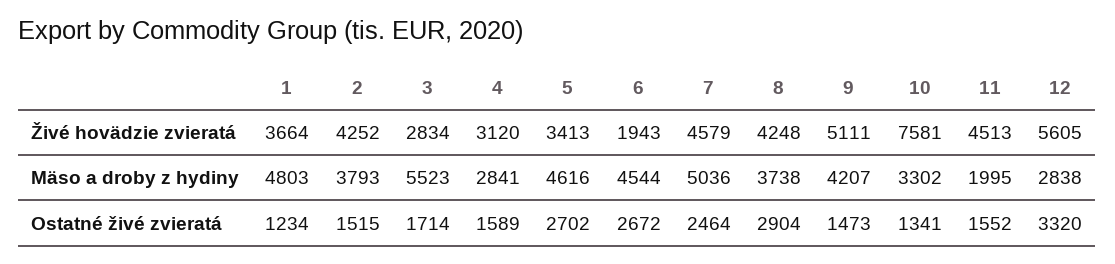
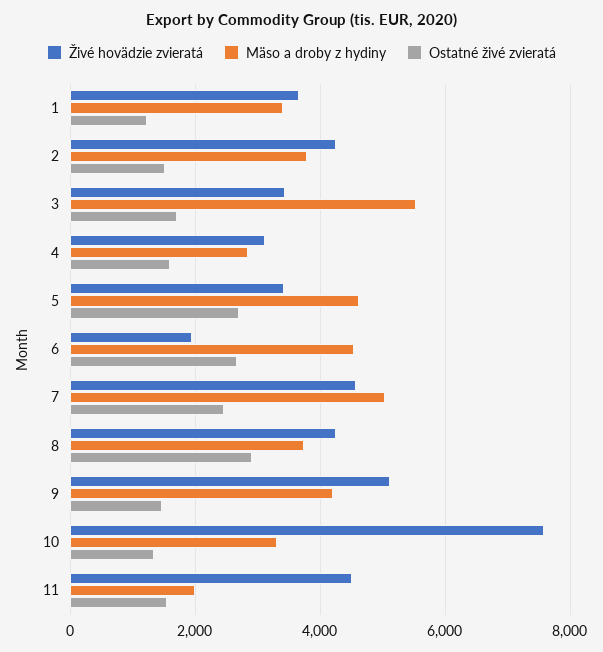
Živé hovädzie zvieratá, 3: 2834 -> 3400
Živé hovädzie zvieratá, 12: 5605 -> none
Mäso a droby z hydiny, 1: 4803 -> 3400
Mäso a droby z hydiny, 12: 2838 -> none
Ostatné živé zvieratá, 12: 3320 -> none

